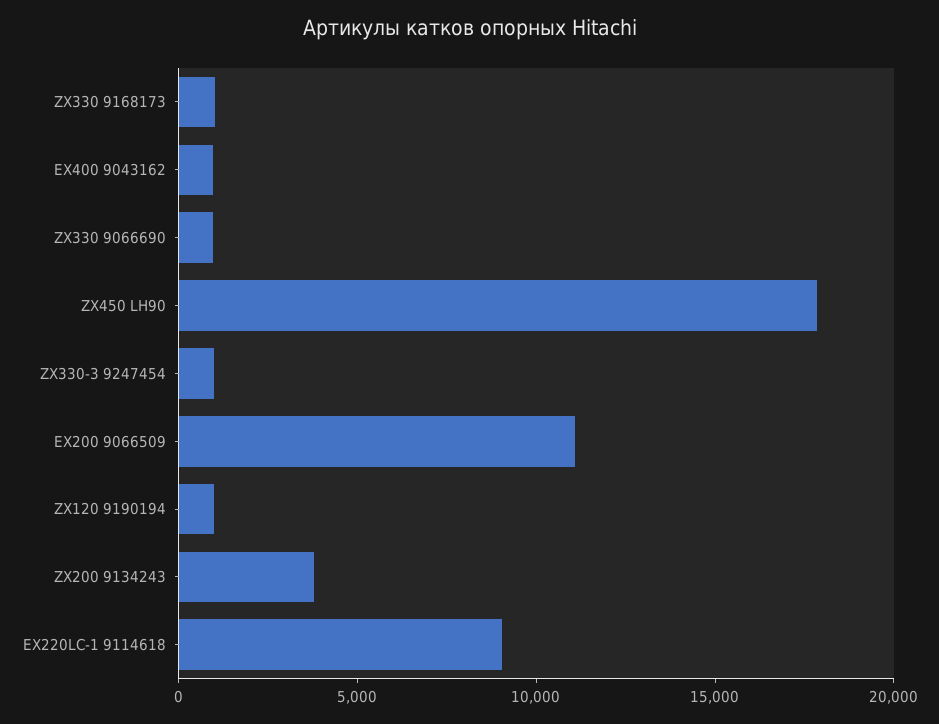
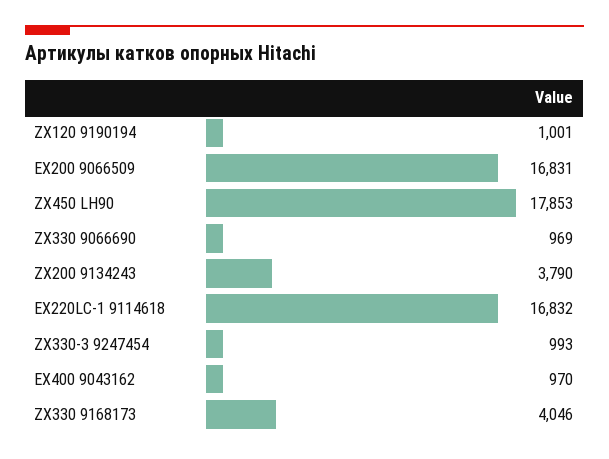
ZX330 9168173: 1000 -> 4046
EX200 9066509: 11000 -> 16831
EX220LC-1 9114618: 9000 -> 16832

